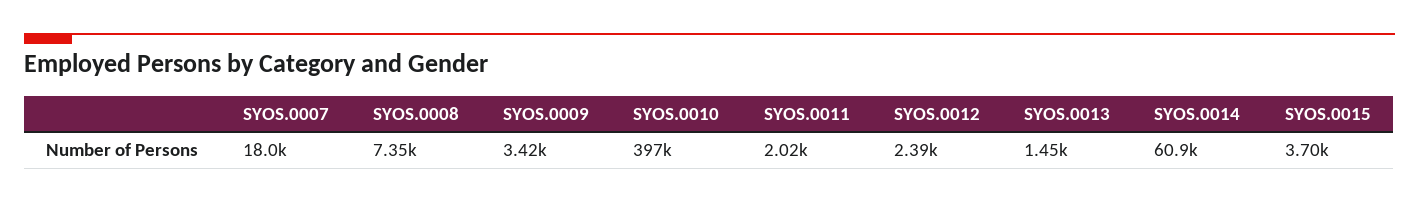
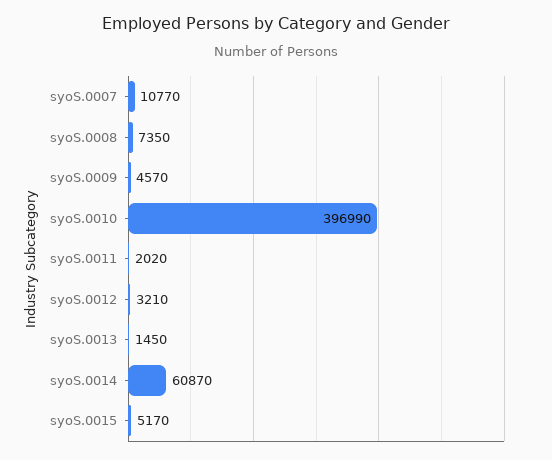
SYOS.0007: 18000 -> 10770
SYOS.0009: 3420 -> 4570
SYOS.0012: 2390 -> 3210
SYOS.0015: 3700 -> 5170

